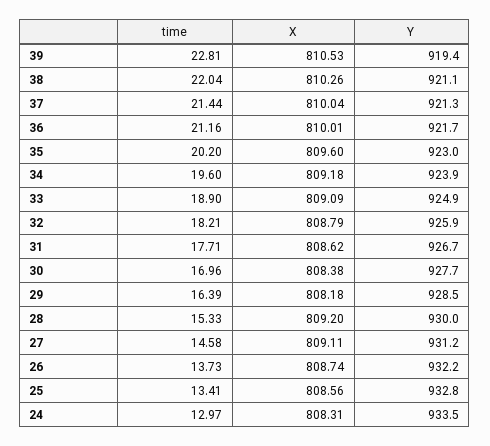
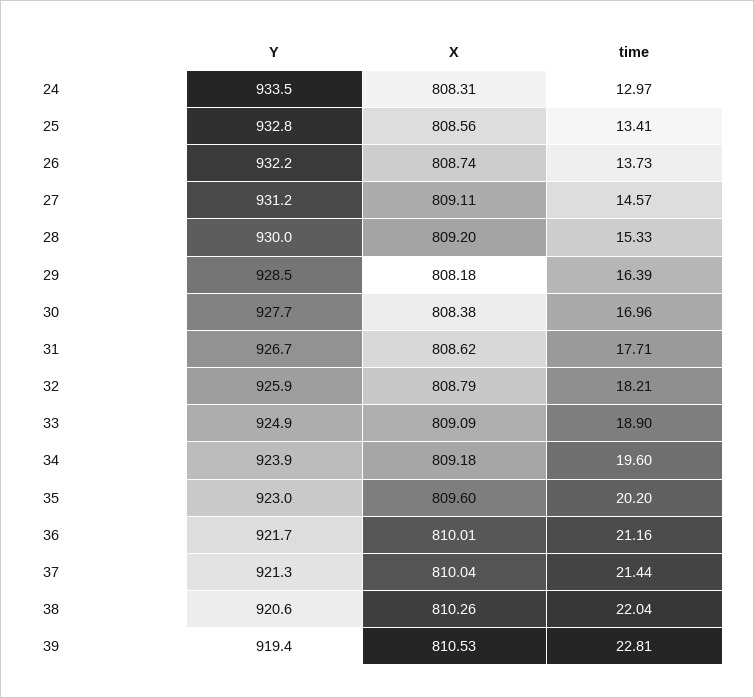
Y, 38: 921.1 -> 920.6
time, 27: 14.58 -> 14.57

